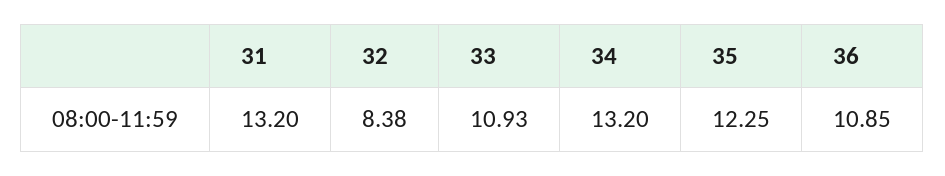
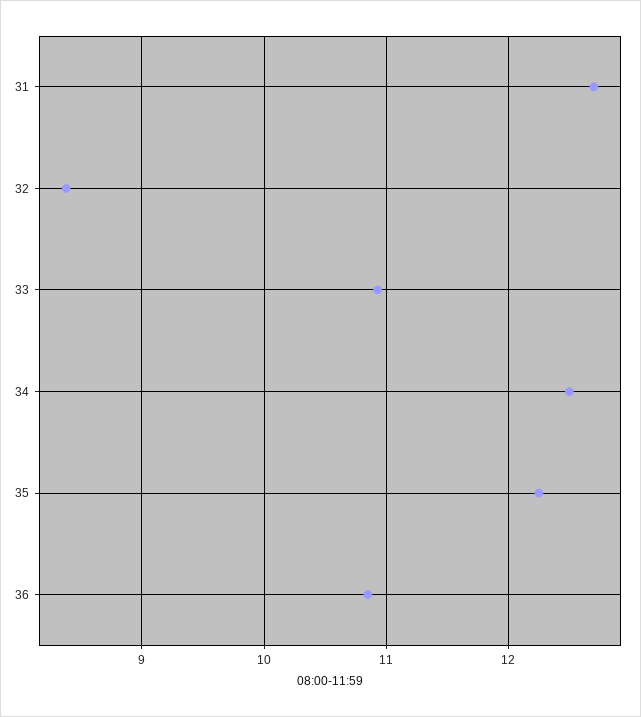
31: 13.2 -> 12.7
34: 13.2 -> 12.5

